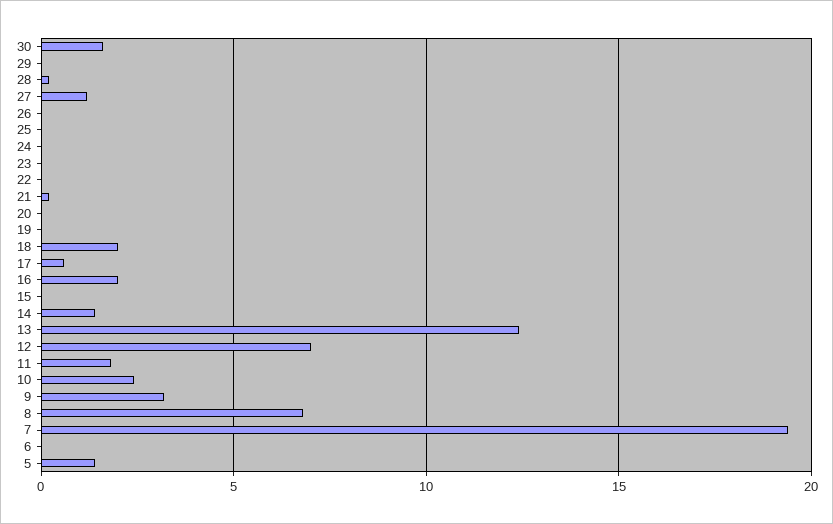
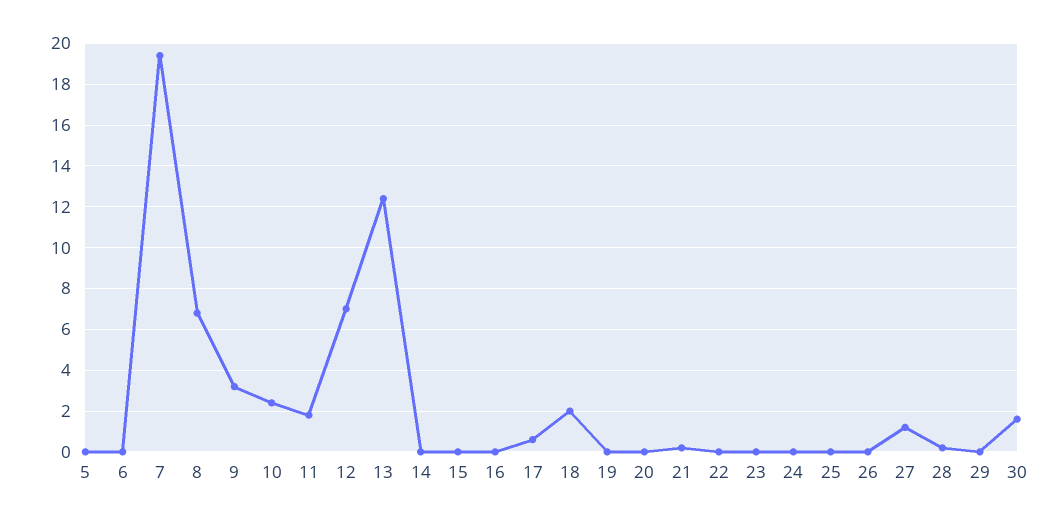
16: 2 -> 0
14: 1.5 -> 0
5: 1.5 -> 0

